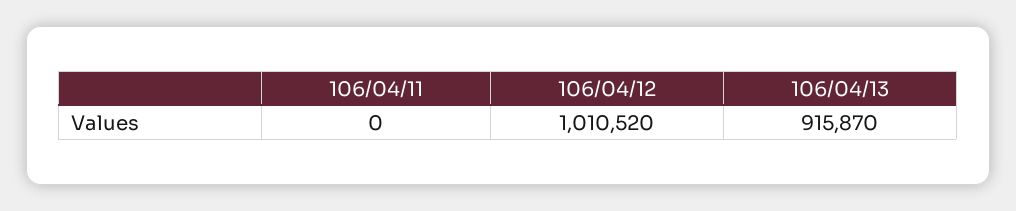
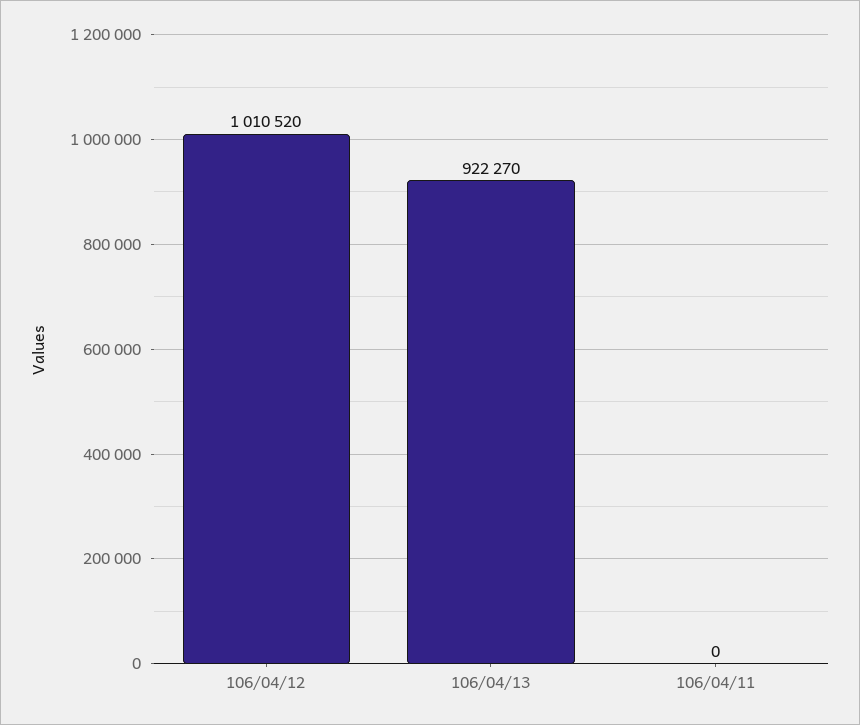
106/04/13: 915870 -> 922270

